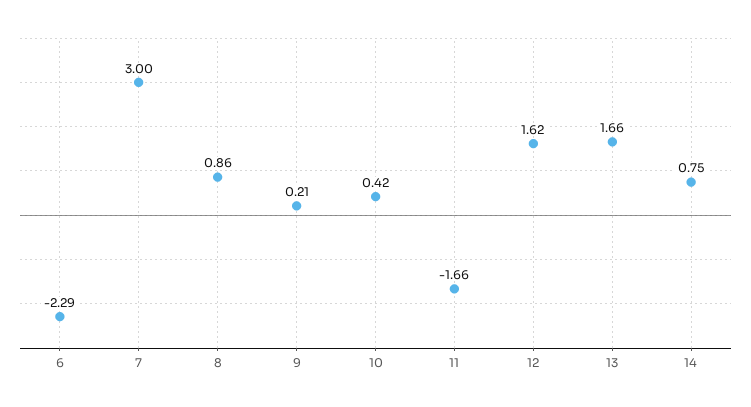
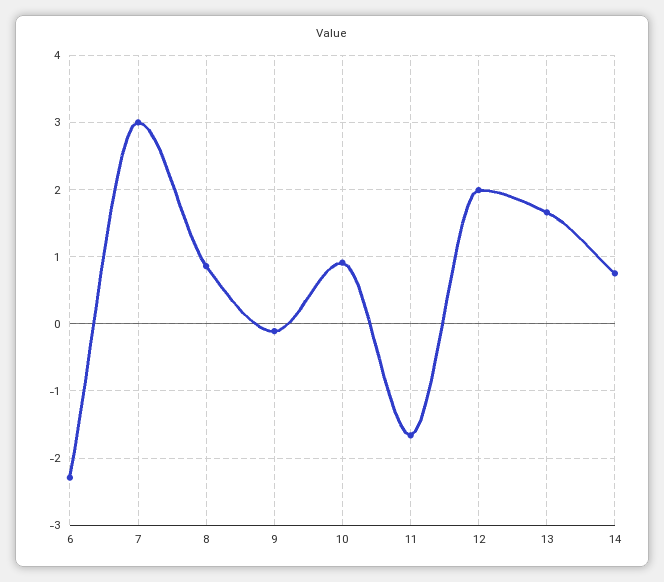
9: 0.21 -> -0.1
10: 0.42 -> 0.9
12: 1.62 -> 2

